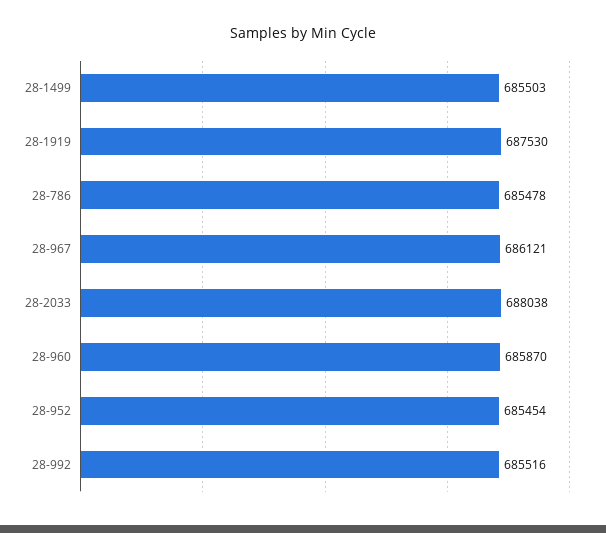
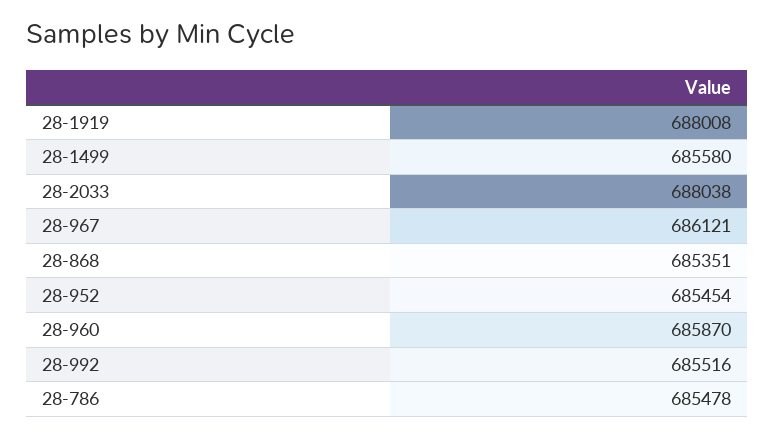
28-1499: 685503 -> 685580
28-1919: 687530 -> 688008
28-868: none -> 685351

